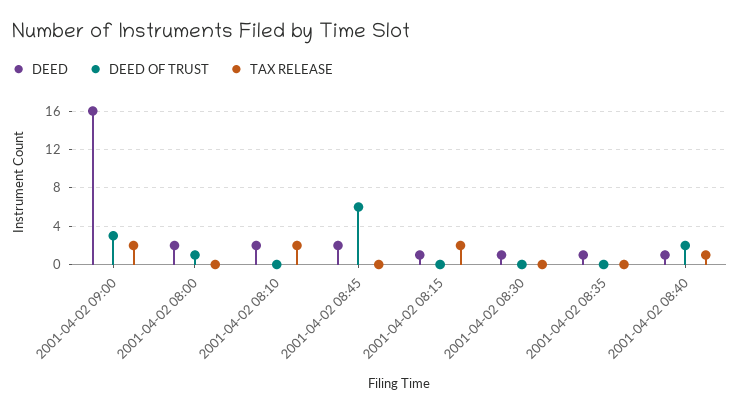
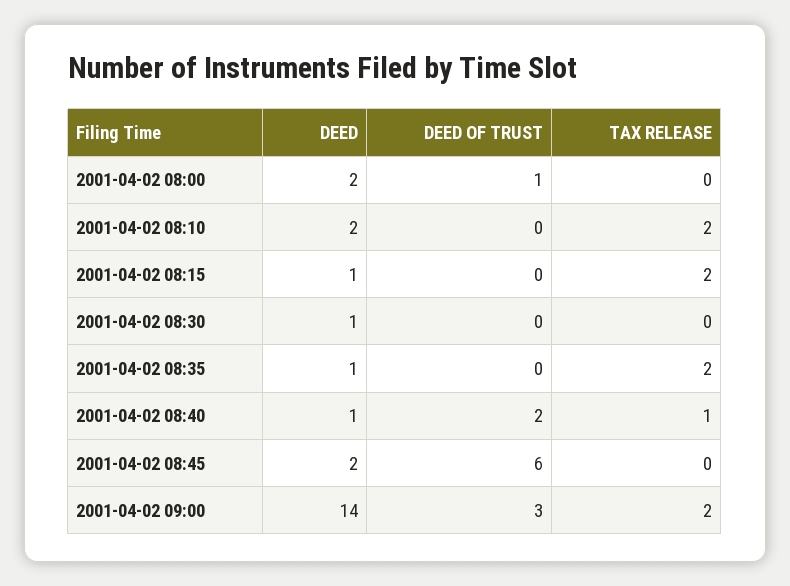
DEED, 2001-04-02 09:00: 16 -> 14
TAX RELEASE, 2001-04-02 08:35: 0 -> 2

